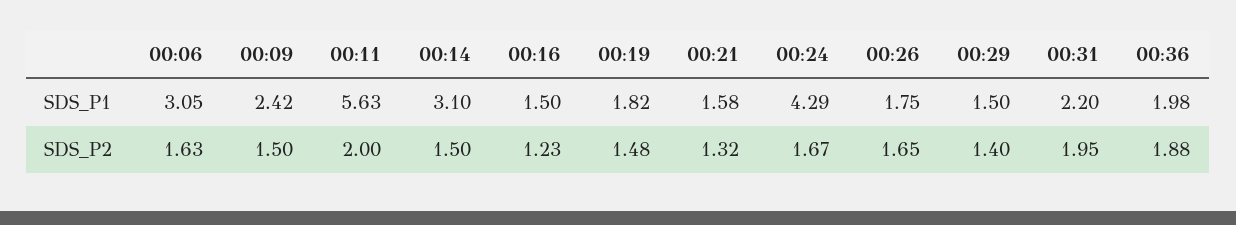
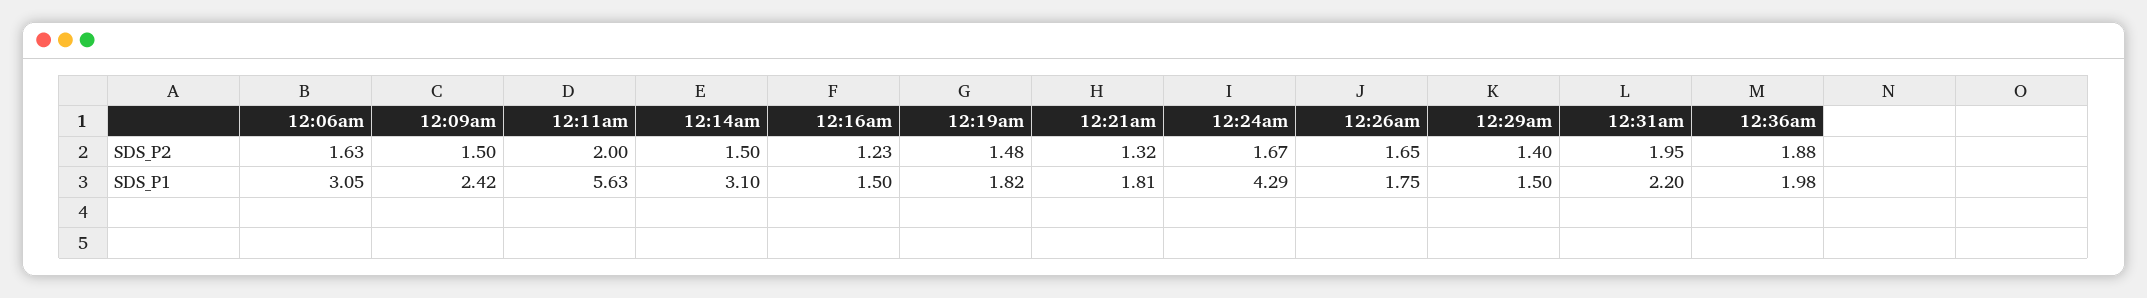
00:21, SDS_P1: 1.58 -> 1.81

